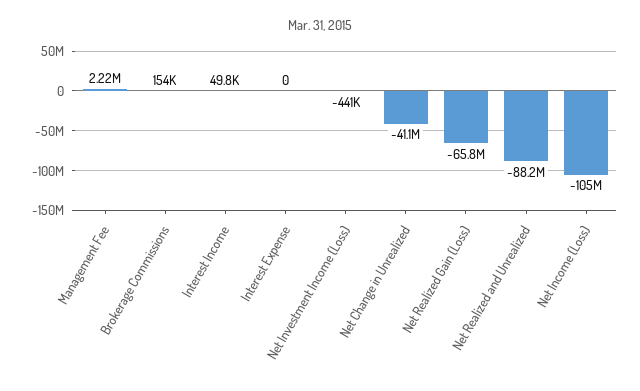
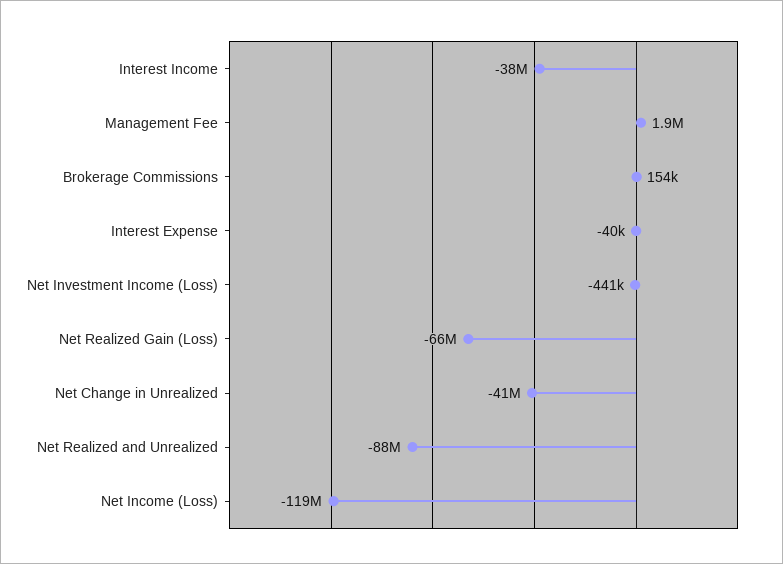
Management Fee: 2220000 -> 1900000
Interest Income: 49800 -> -38000000
Interest Expense: 0 -> -40000
Net Income (Loss): -105000000 -> -119000000

